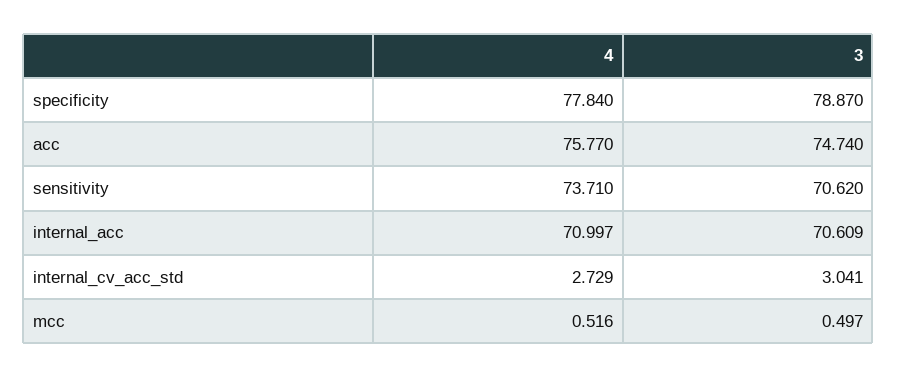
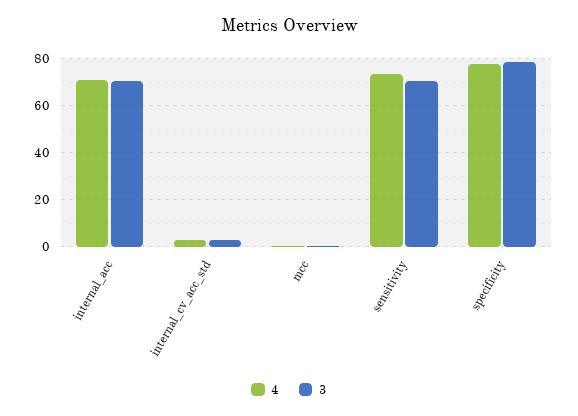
4, acc: 75.77 -> none
3, acc: 74.74 -> none

